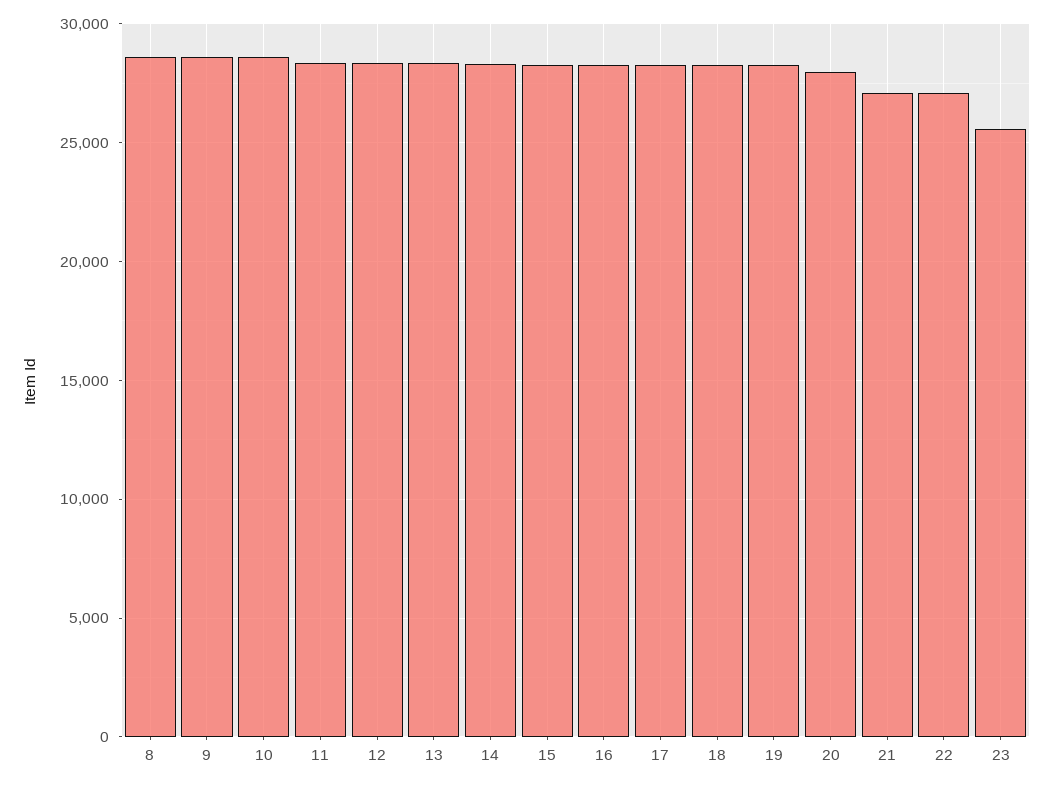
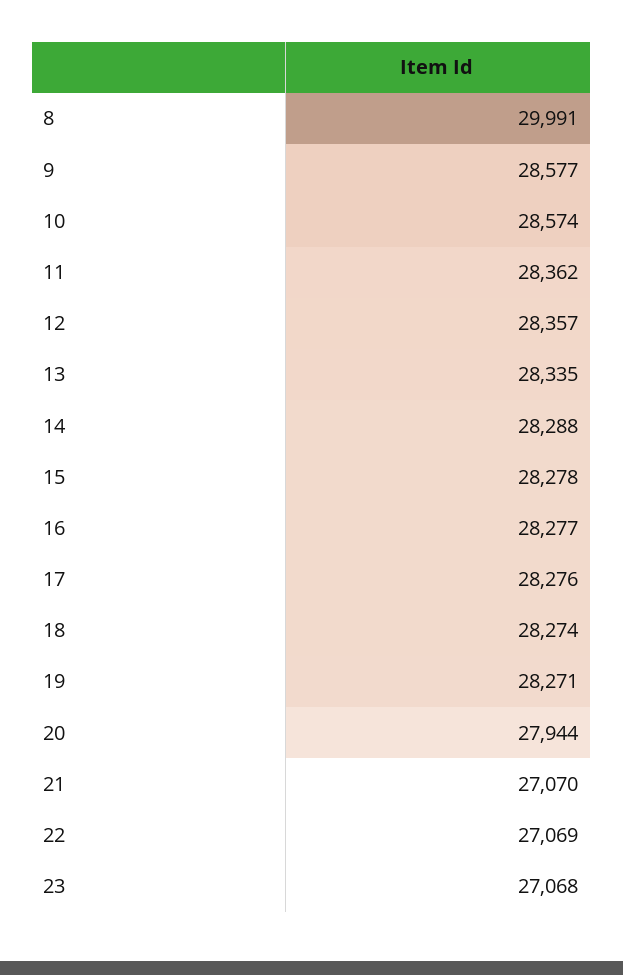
8: 28500 -> 29991
23: 25500 -> 27068

